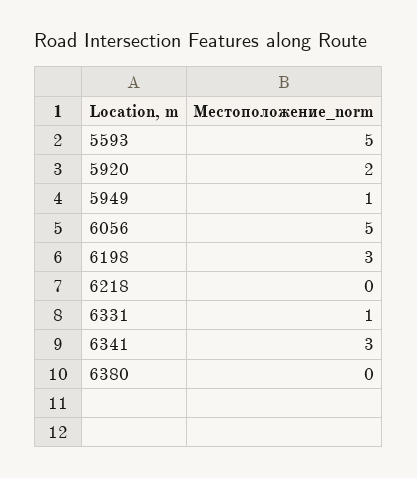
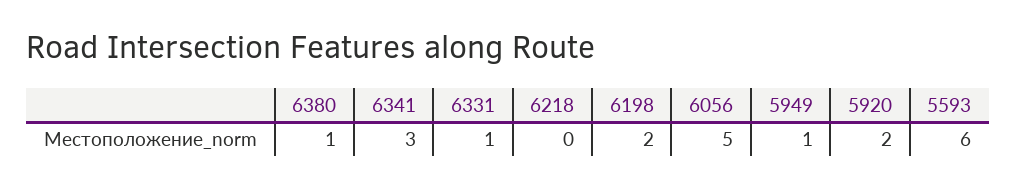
5593: 5 -> 6
6198: 3 -> 2
6380: 0 -> 1

